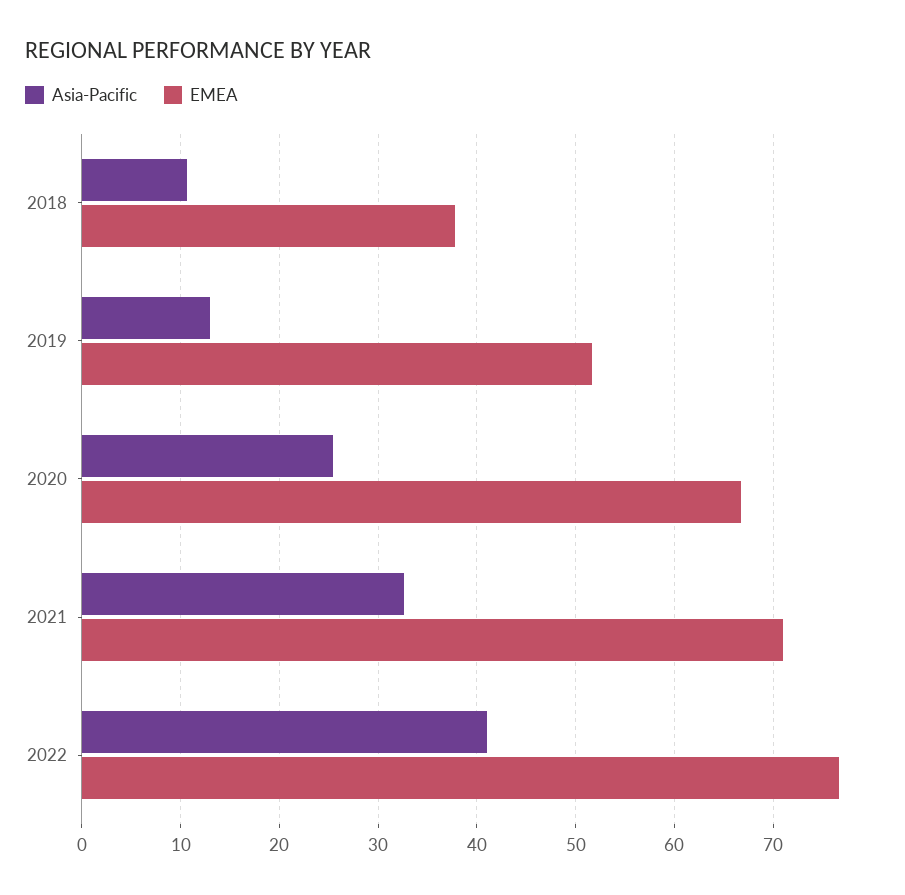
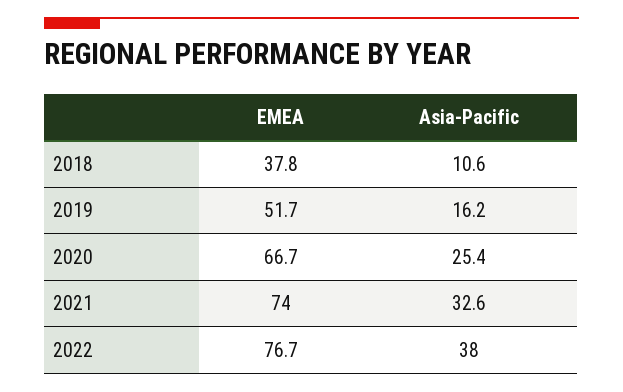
Asia-Pacific, 2019: 13 -> 16.2
EMEA, 2021: 71 -> 74
Asia-Pacific, 2022: 41 -> 38

